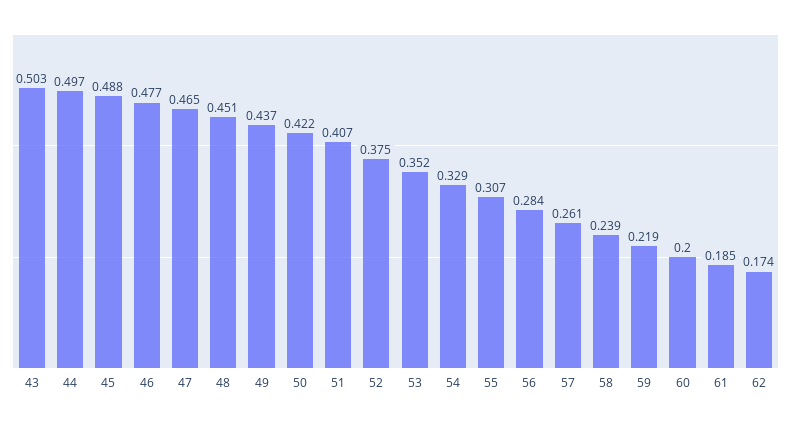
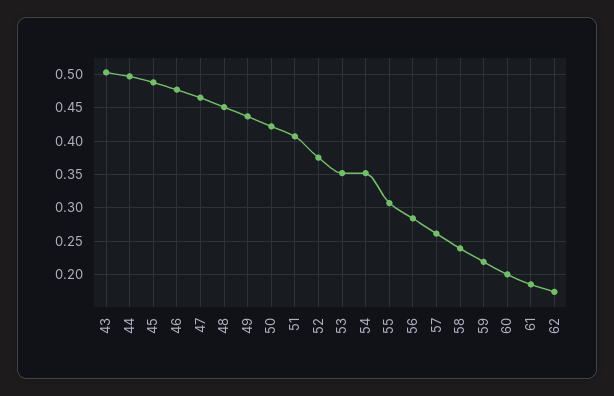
54: 0.329 -> 0.35

